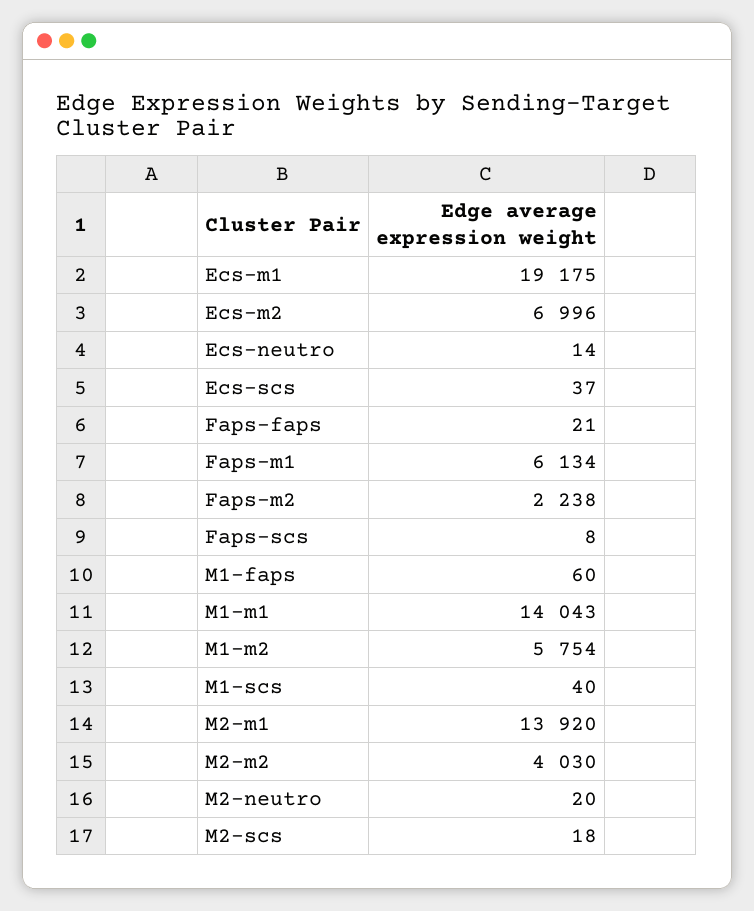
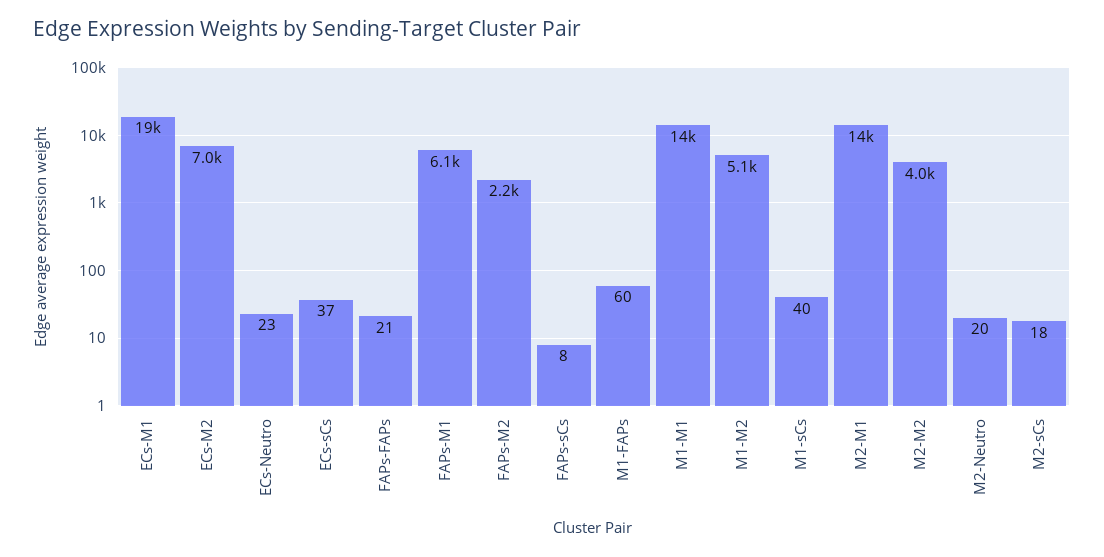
Ecs-neutro: 14 -> 23
M1-m2: 5754 -> 5100

